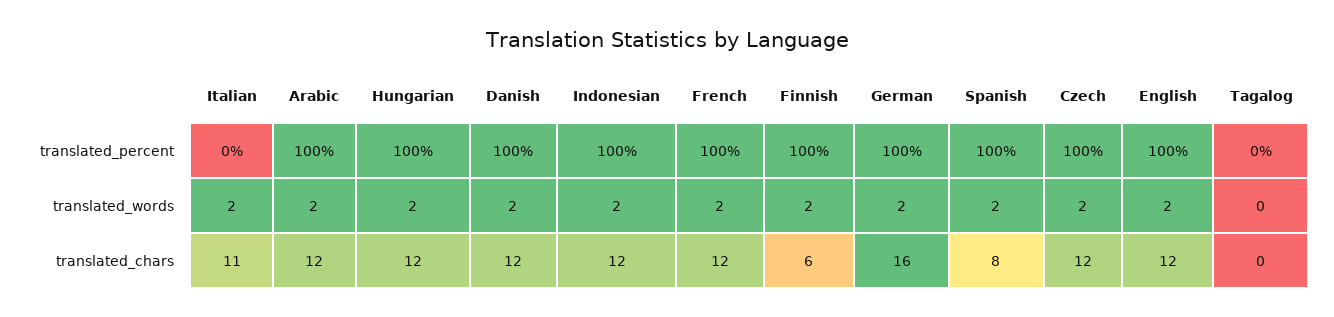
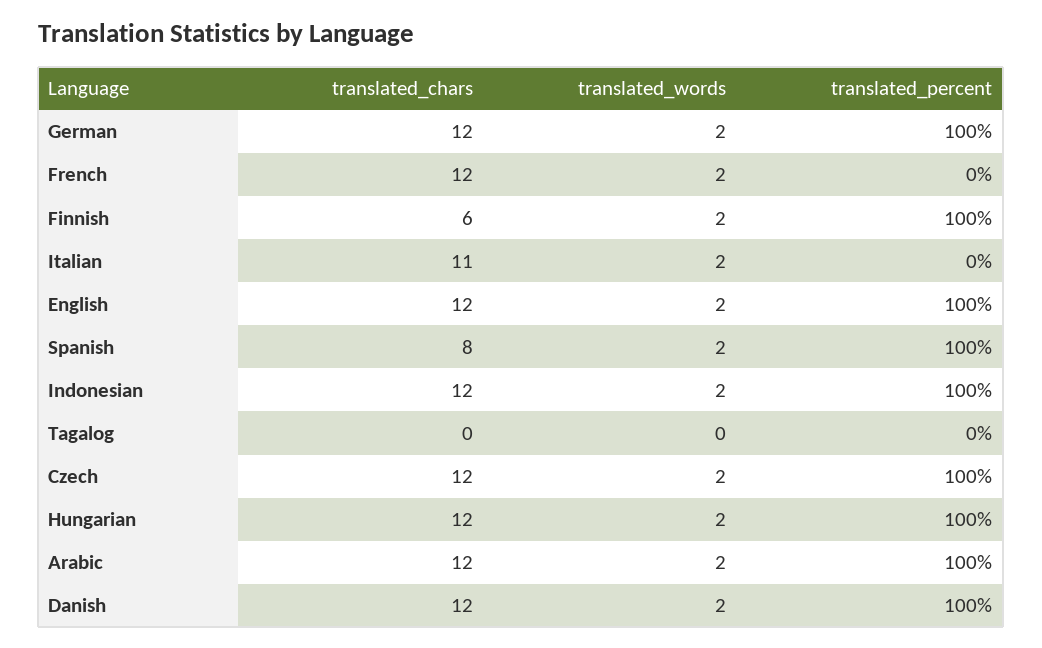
French, translated_percent: 100 -> 0
German, translated_chars: 16 -> 12

